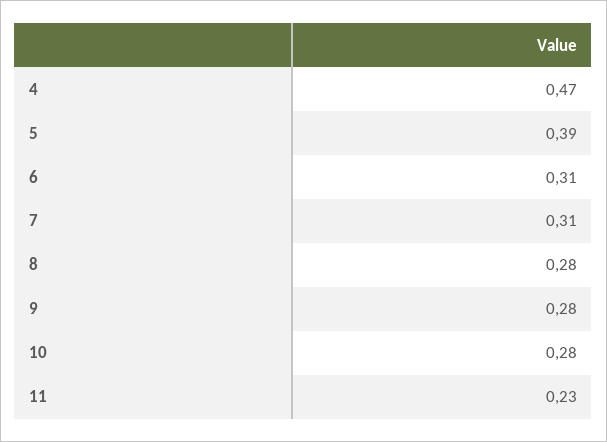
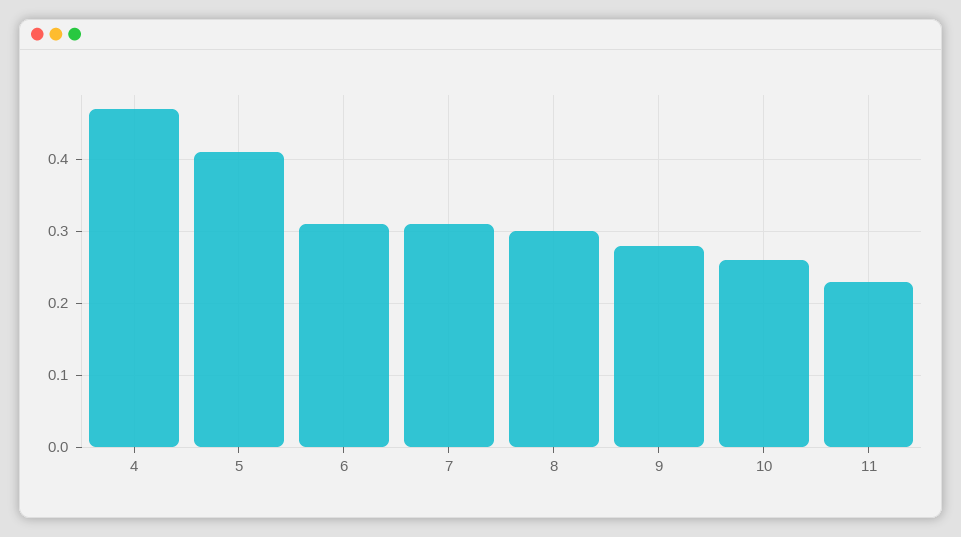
5: 0.39 -> 0.41
8: 0.28 -> 0.3
10: 0.28 -> 0.26

